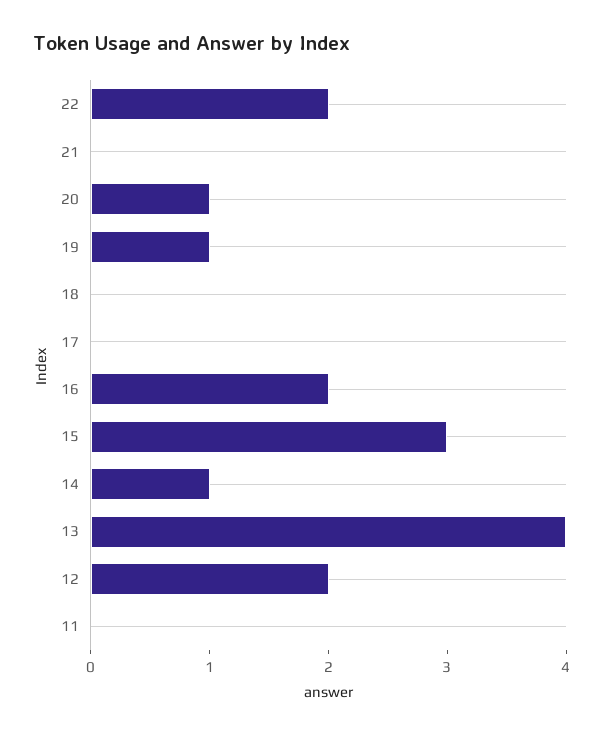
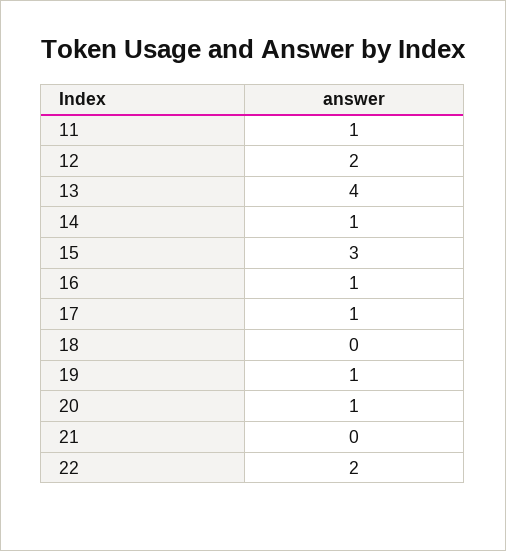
17: 0 -> 1
16: 2 -> 1
11: 0 -> 1

